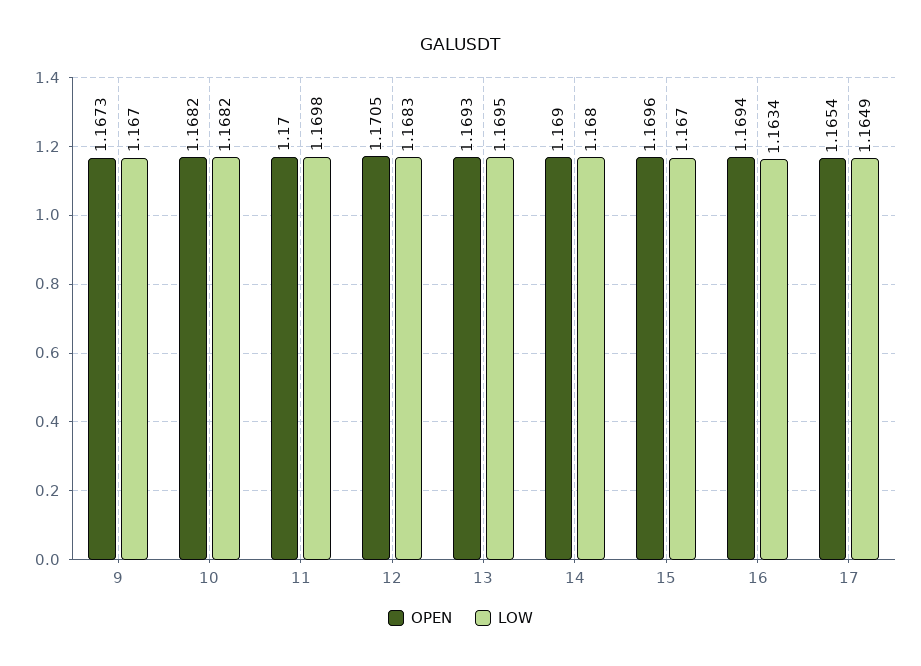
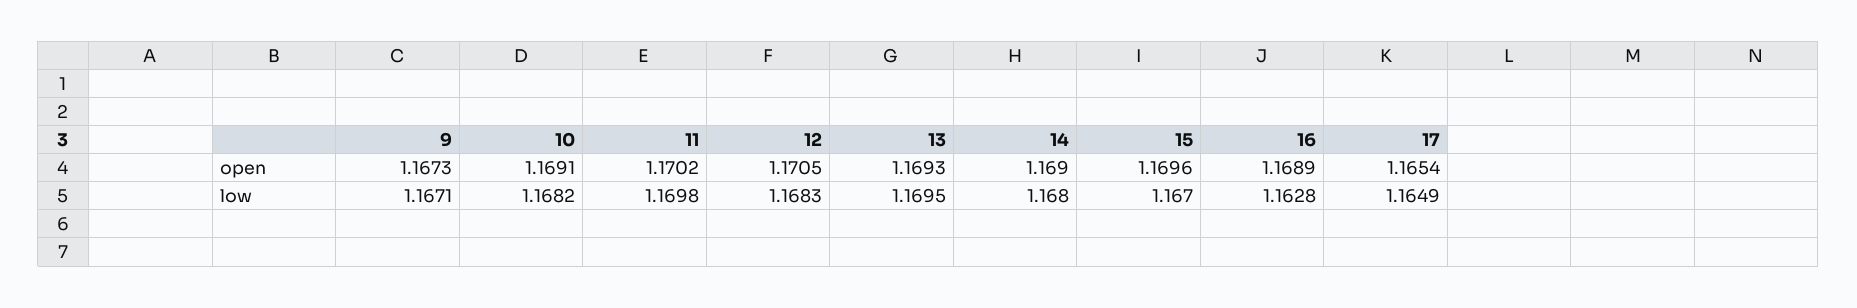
LOW, 9: 1.167 -> 1.1671
OPEN, 10: 1.1682 -> 1.1691
OPEN, 11: 1.17 -> 1.1702
OPEN, 16: 1.1694 -> 1.1689
LOW, 16: 1.1634 -> 1.1628

